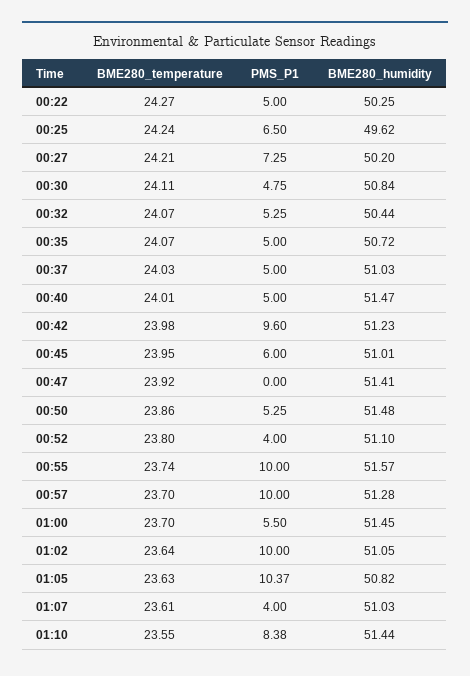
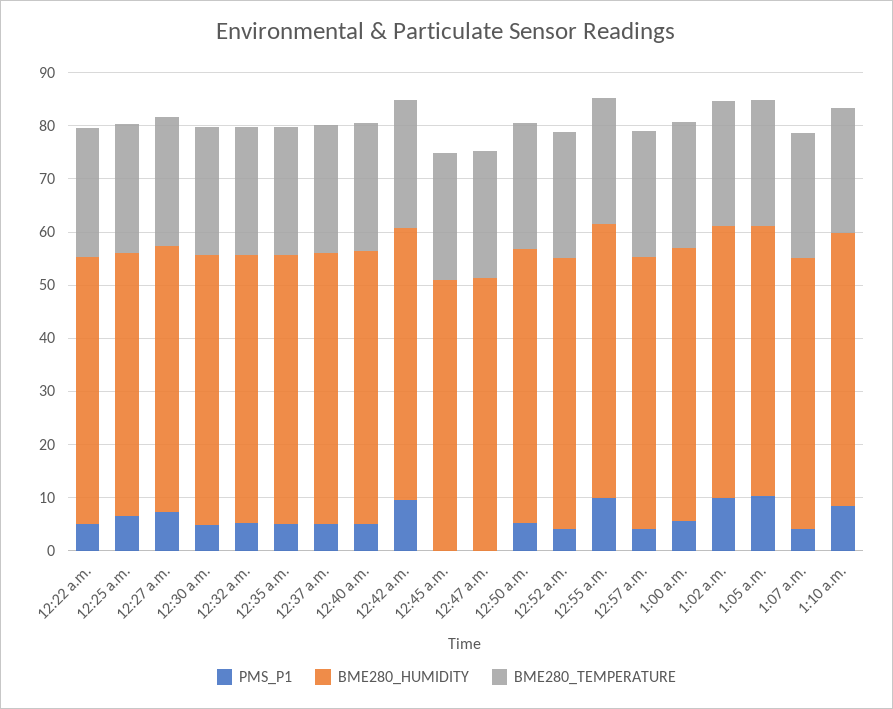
PMS_P1, 00:45: 6 -> 0
PMS_P1, 00:57: 10 -> 4

